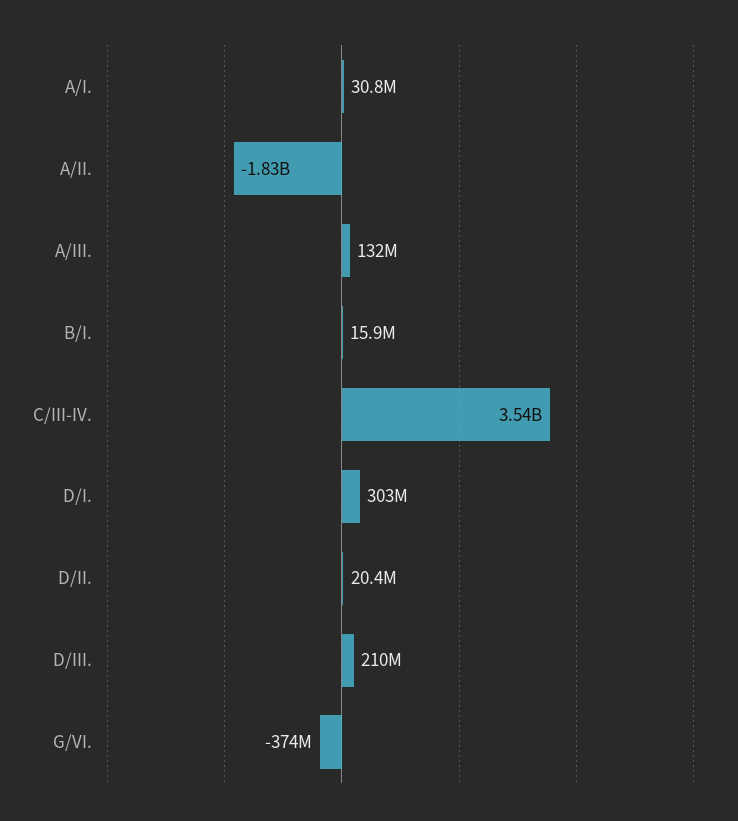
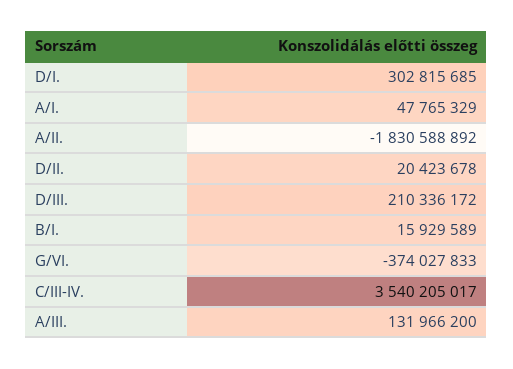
A/I.: 30800000 -> 47765329

